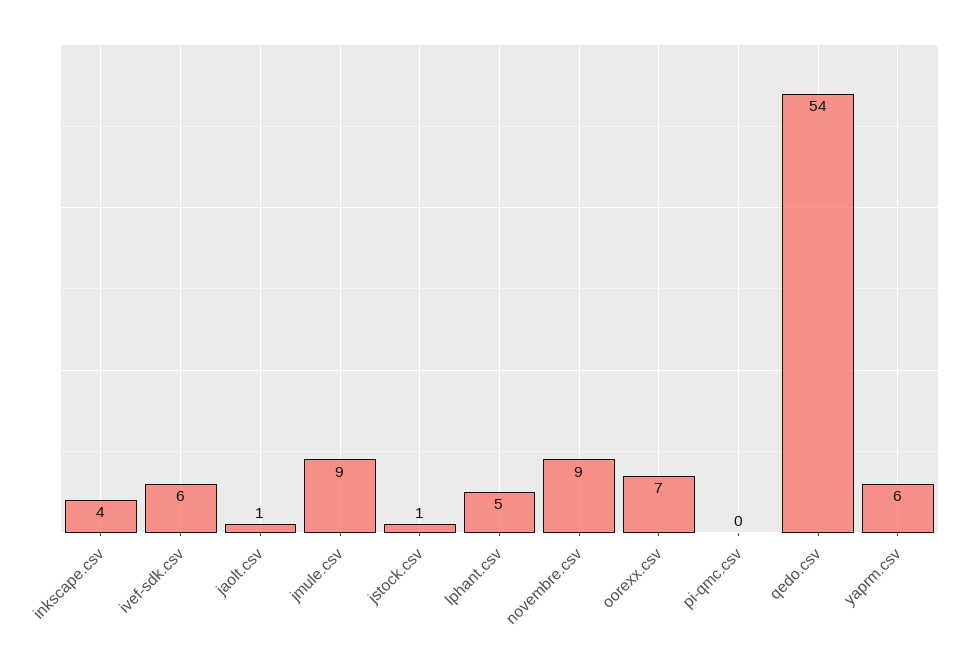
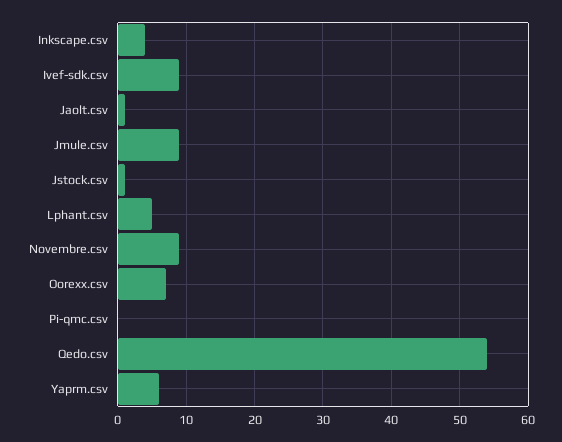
ivef-sdk.csv: 6 -> 9

